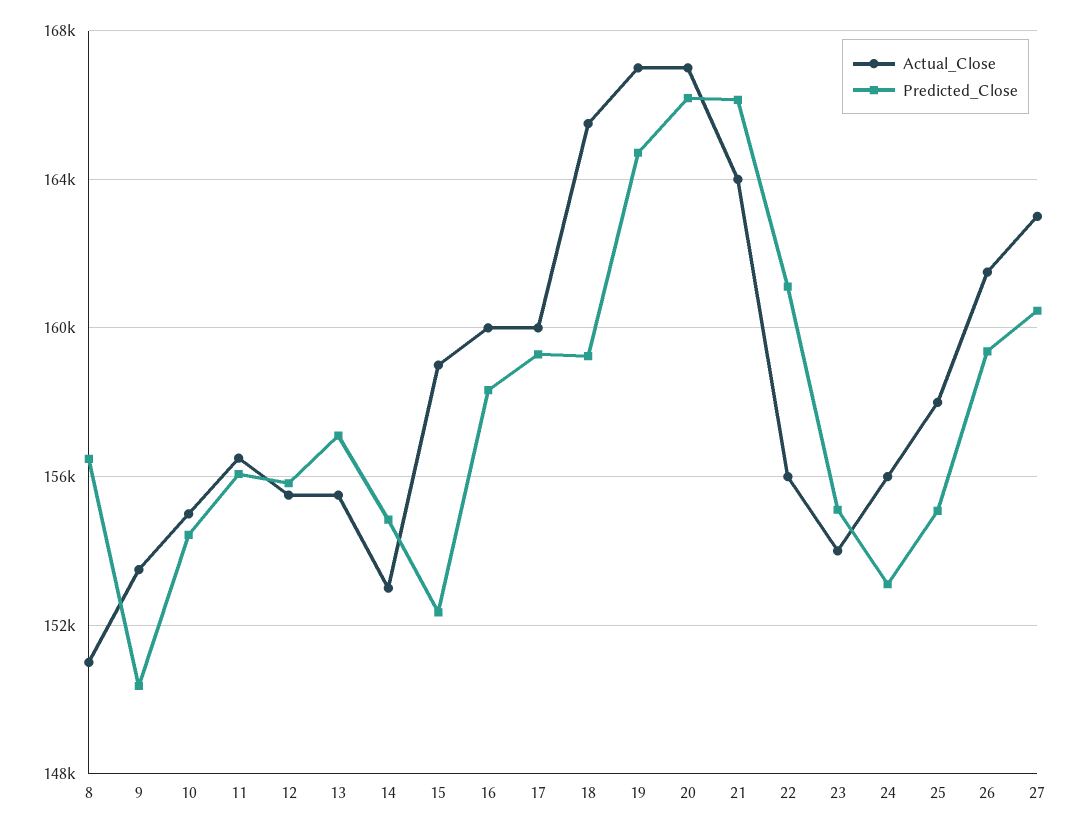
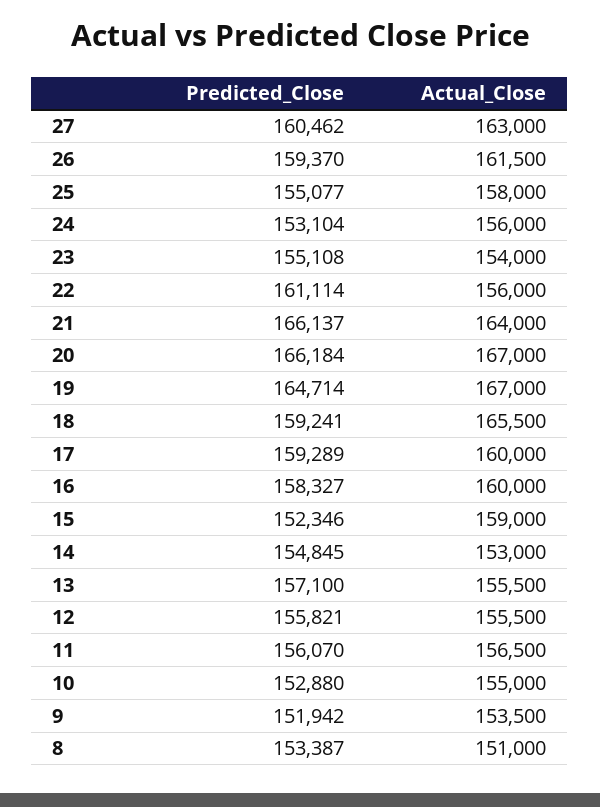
Predicted_Close, 8: 156500 -> 153387
Predicted_Close, 9: 150500 -> 151942
Predicted_Close, 10: 154500 -> 152880

